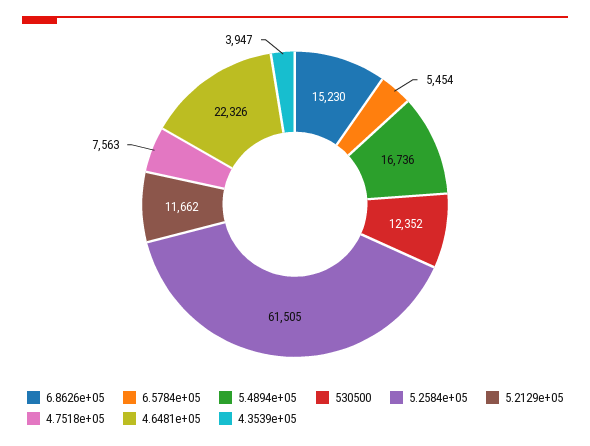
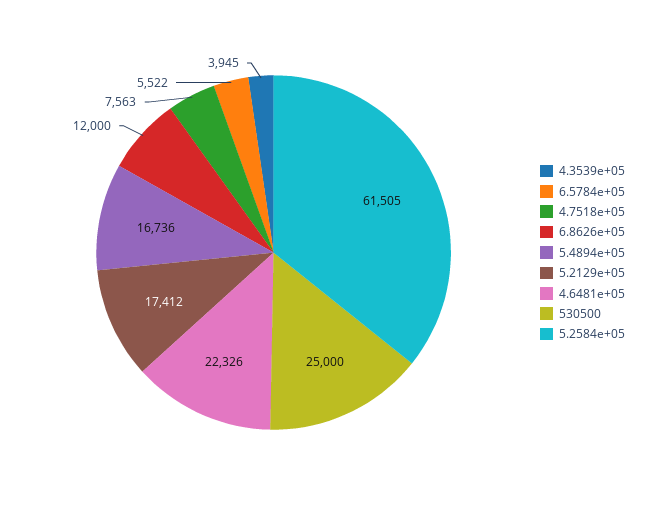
6.8626e+05: 15230 -> 12000
6.5784e+05: 5454 -> 5522
530500: 12352 -> 25000
5.2129e+05: 11662 -> 17412
4.3539e+05: 3947 -> 3945

